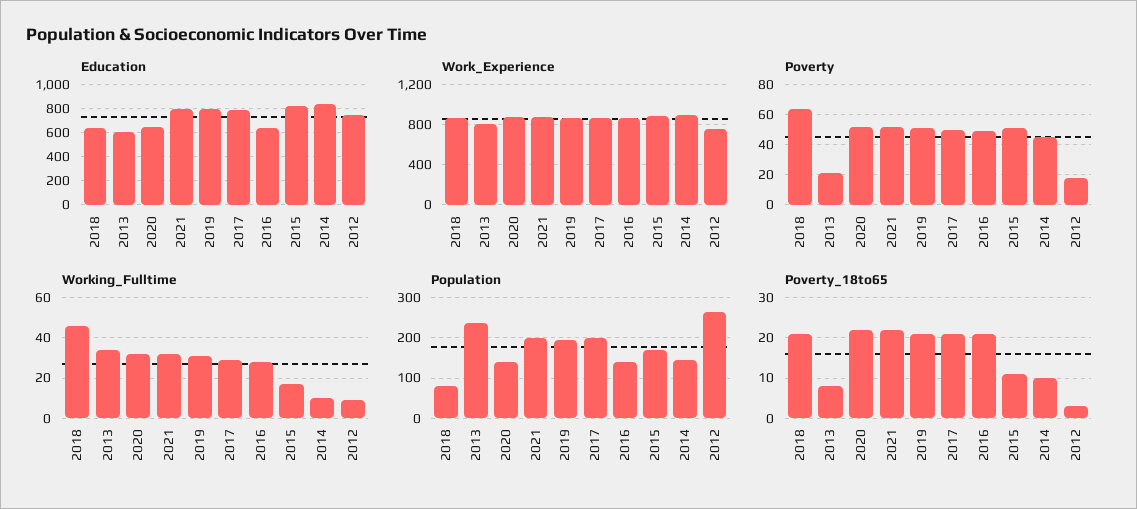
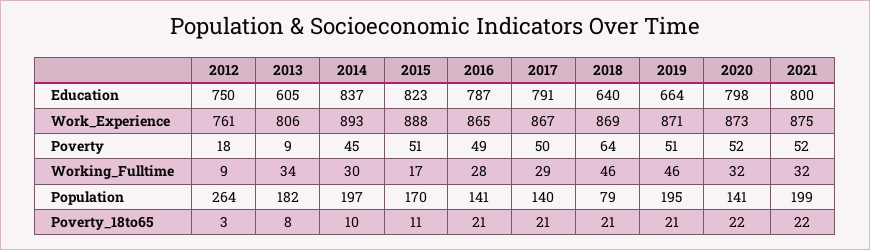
Education, 2020: 650 -> 798
Education, 2019: 800 -> 664
Education, 2016: 650 -> 787
Poverty, 2013: 20 -> 9
Working_Fulltime, 2019: 30 -> 46
Working_Fulltime, 2014: 10 -> 30
Population, 2013: 240 -> 182
Population, 2017: 200 -> 140
Population, 2014: 140 -> 197

